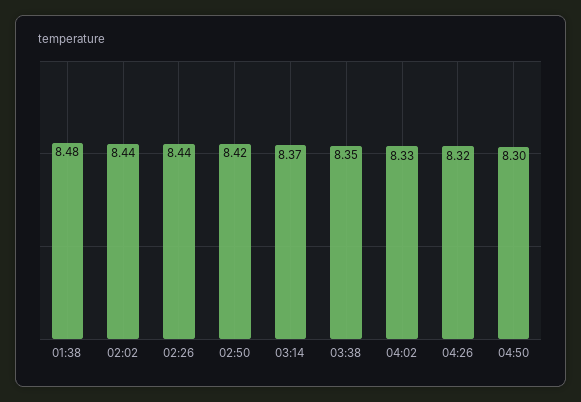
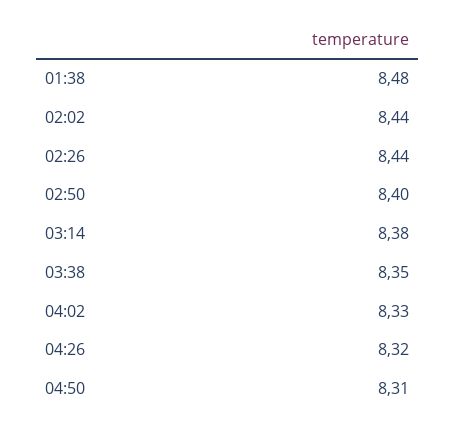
02:50: 8.42 -> 8.4
03:14: 8.37 -> 8.38
04:50: 8.3 -> 8.31

